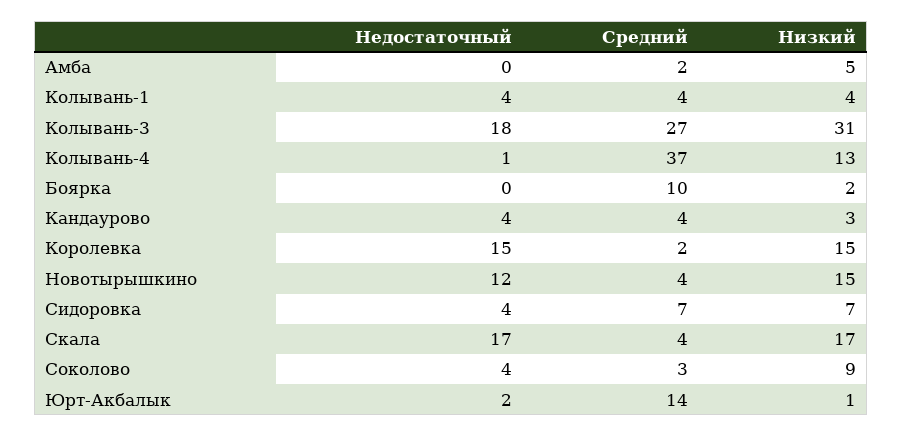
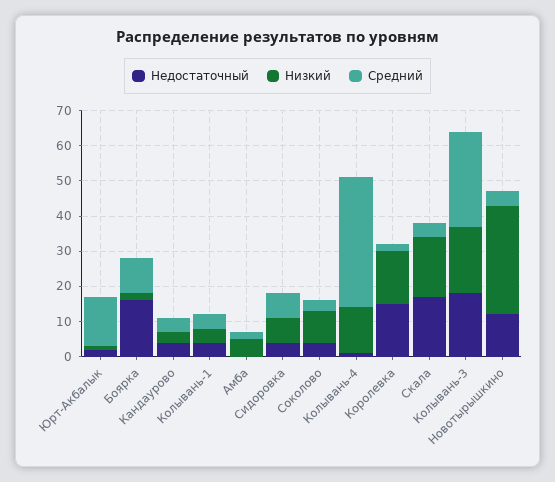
Низкий, Колывань-3: 31 -> 20
Недостаточный, Боярка: 0 -> 15
Низкий, Новотырышкино: 15 -> 30

